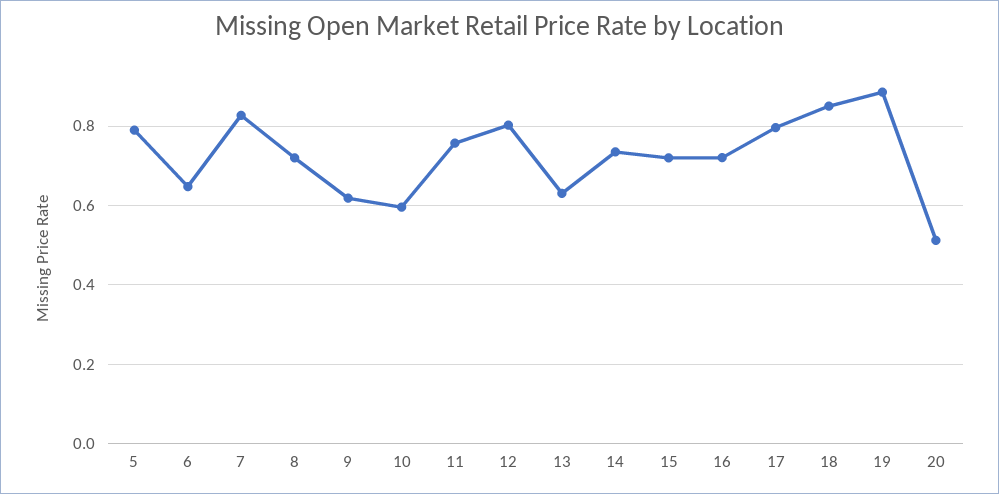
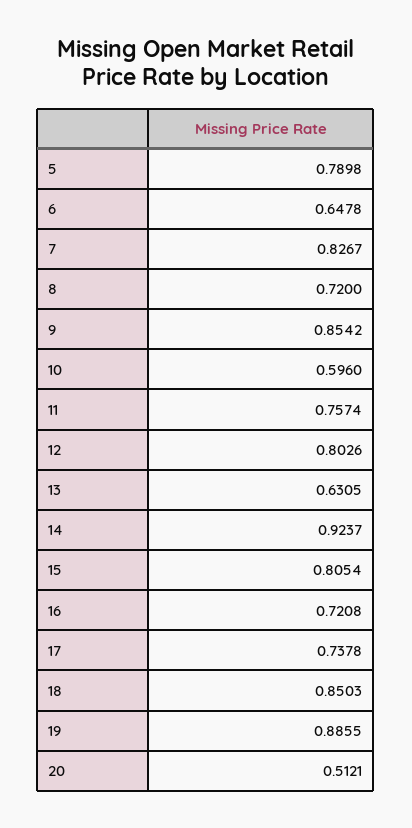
9: 0.62 -> 0.8542
14: 0.74 -> 0.9237
15: 0.72 -> 0.8054
17: 0.8 -> 0.7378

